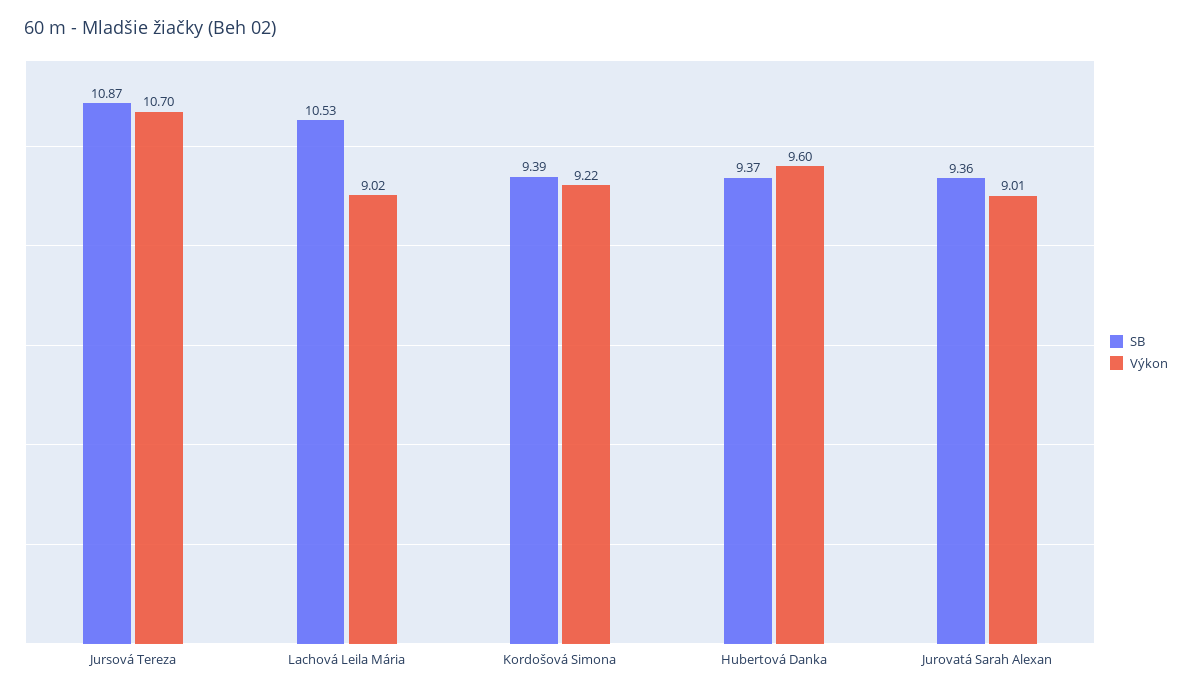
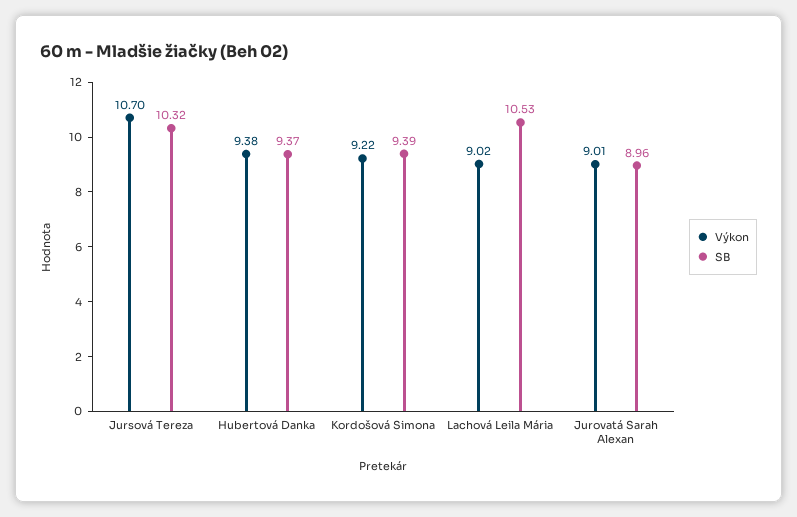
SB, Jursová Tereza: 10.87 -> 10.32
Výkon, Hubertová Danka: 9.6 -> 9.38
SB, Jurovatá Sarah Alexan: 9.36 -> 8.96

